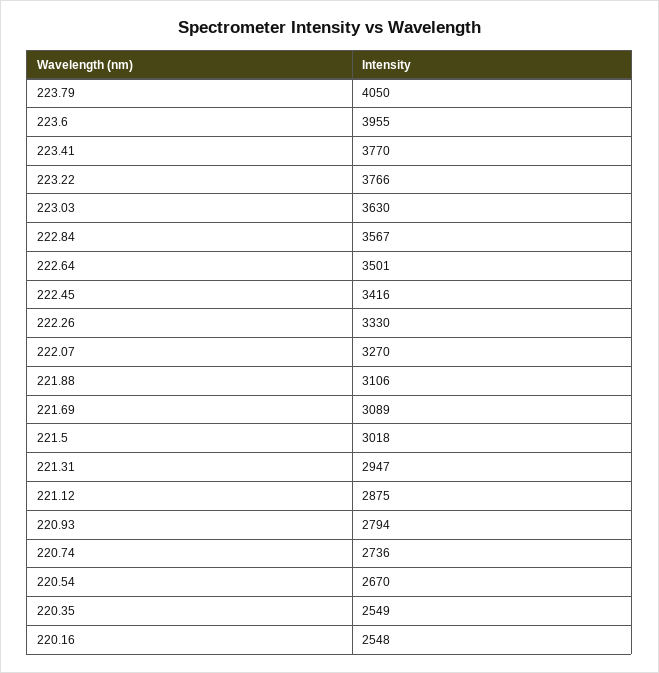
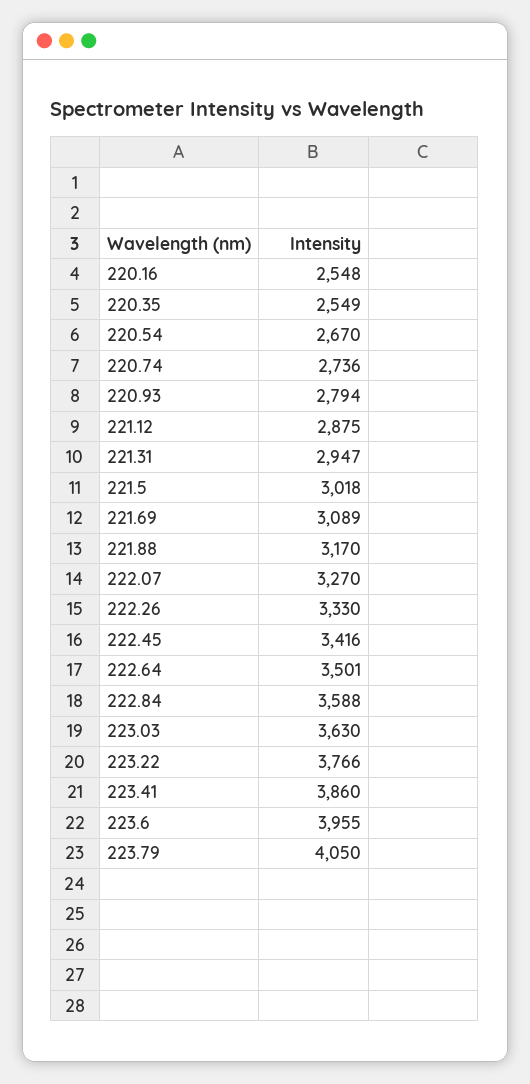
223.41: 3770 -> 3860
222.84: 3567 -> 3588
221.88: 3106 -> 3170

